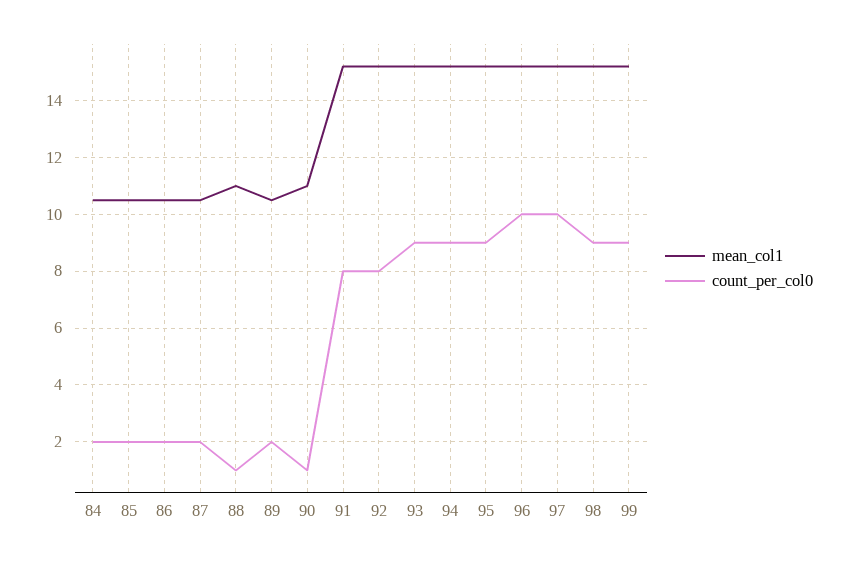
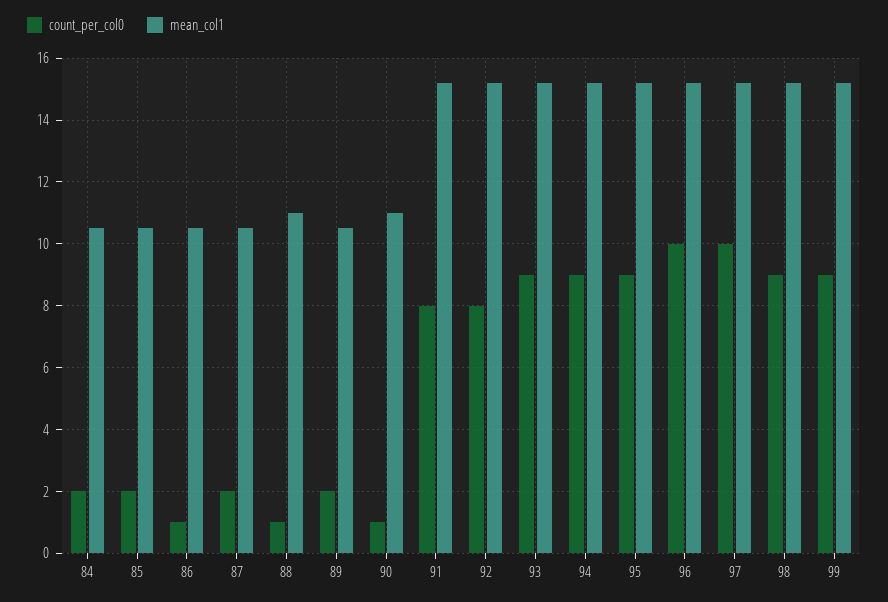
count_per_col0, 86: 2 -> 1

